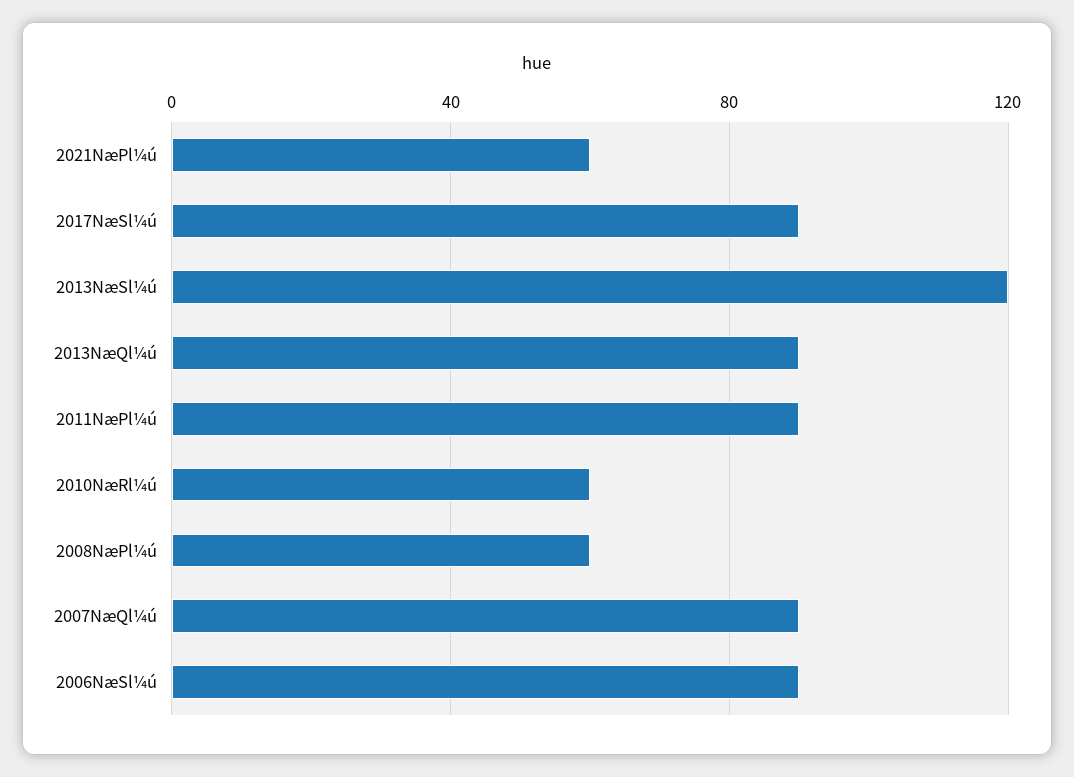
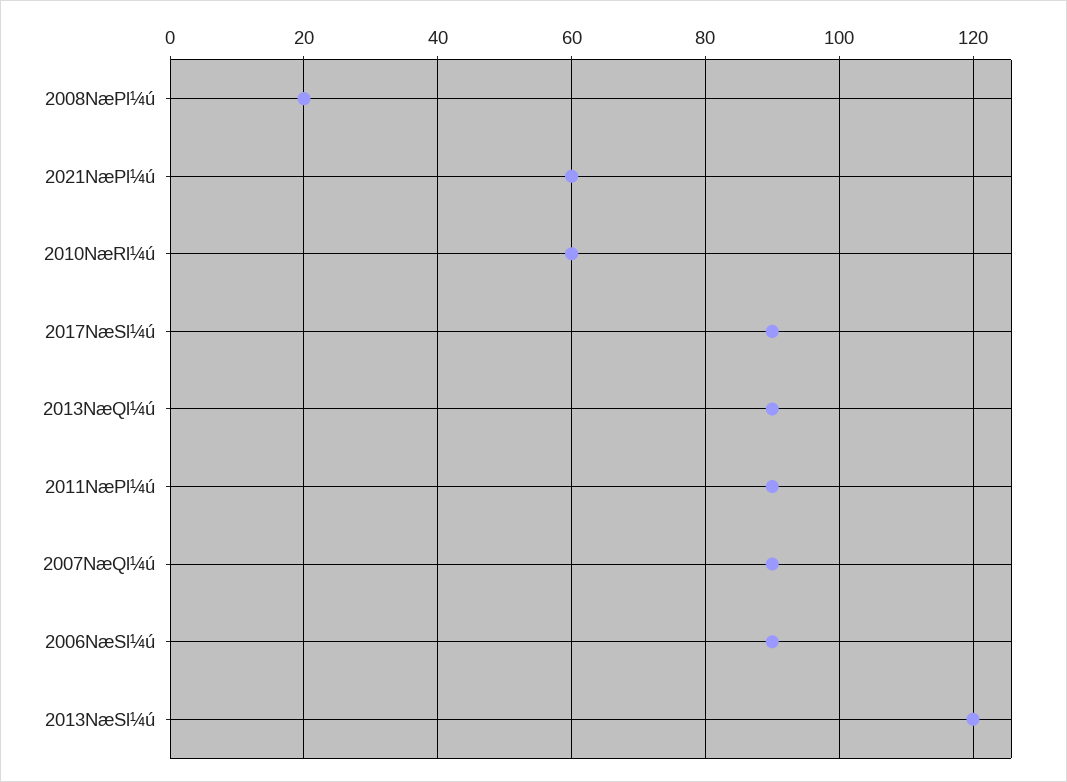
2008NæPl¼ú: 60 -> 20

